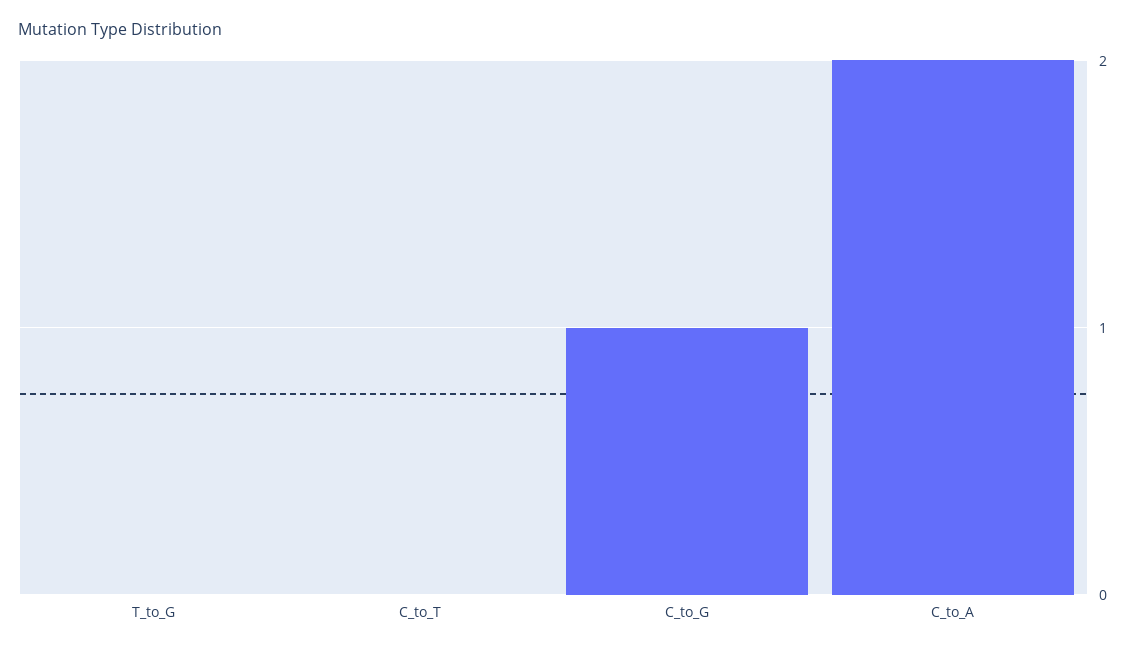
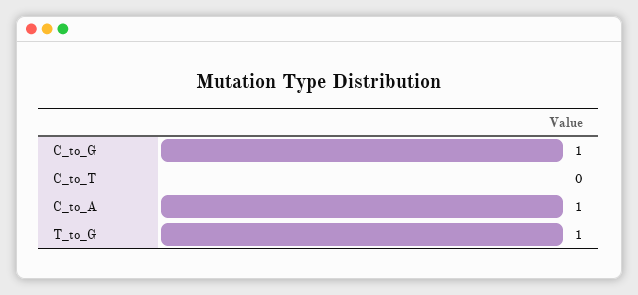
T_to_G: 0 -> 1
C_to_A: 2 -> 1

